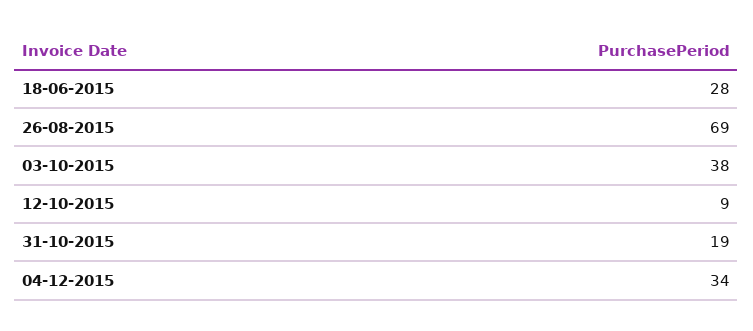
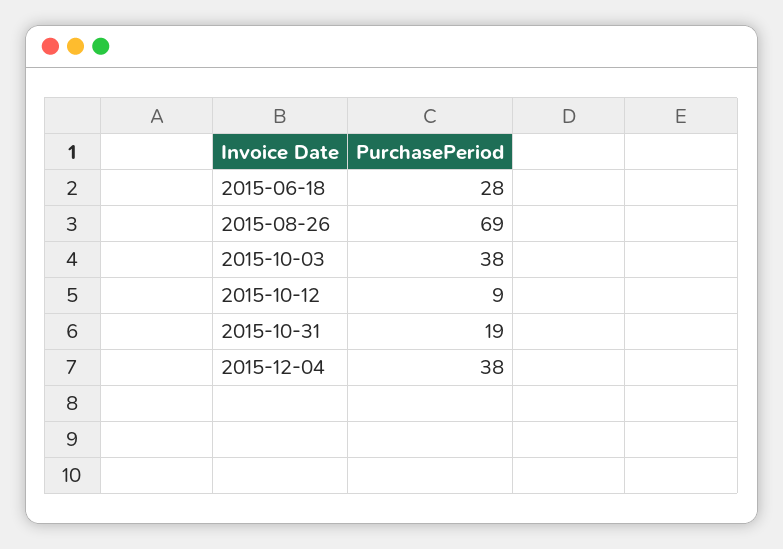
04-12-2015: 34 -> 38

